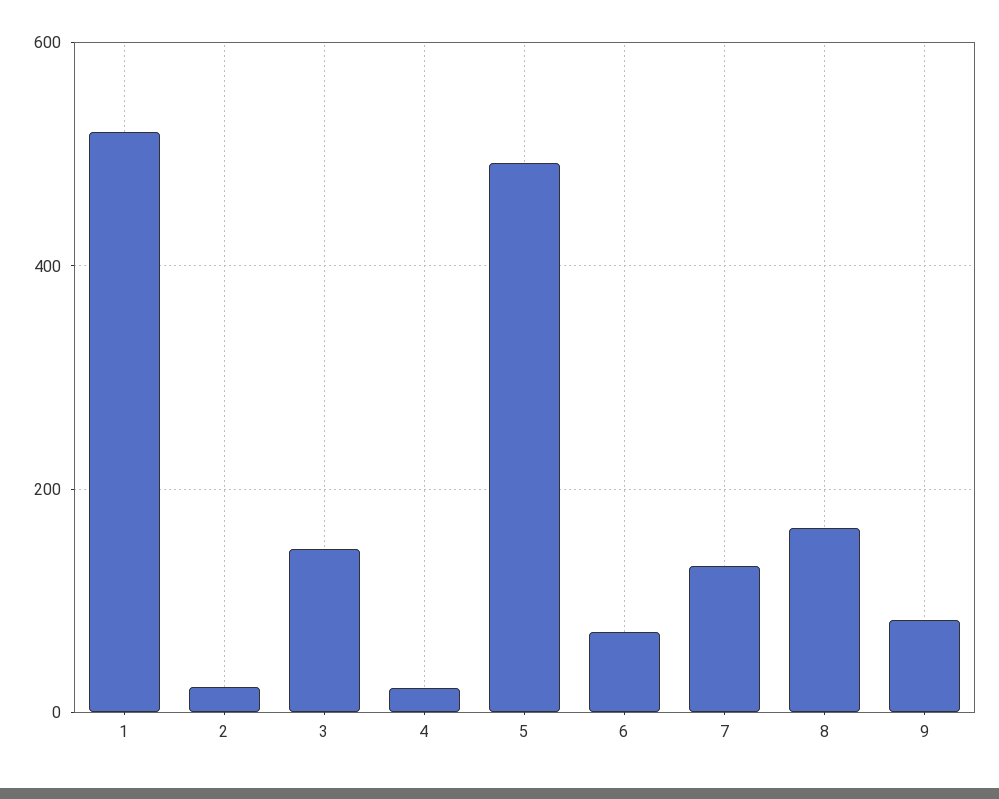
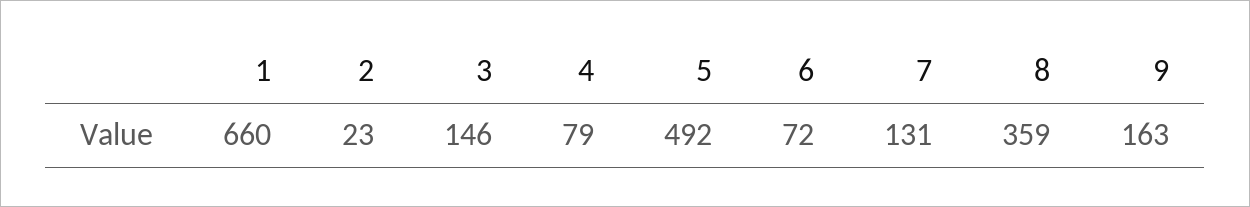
1: 520 -> 660
4: 20 -> 79
8: 160 -> 359
9: 80 -> 163

